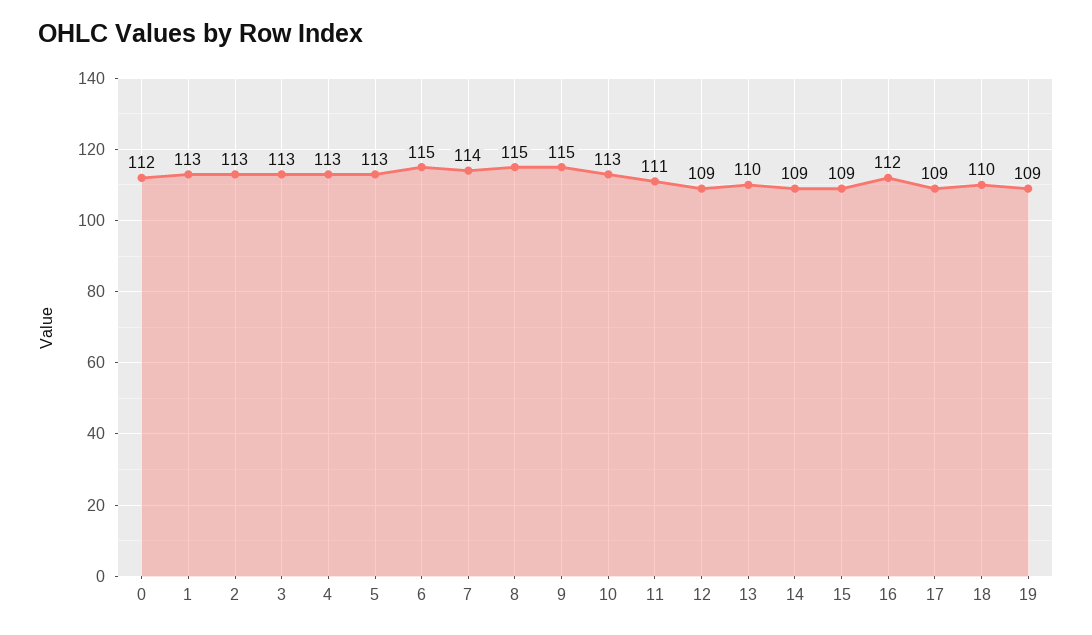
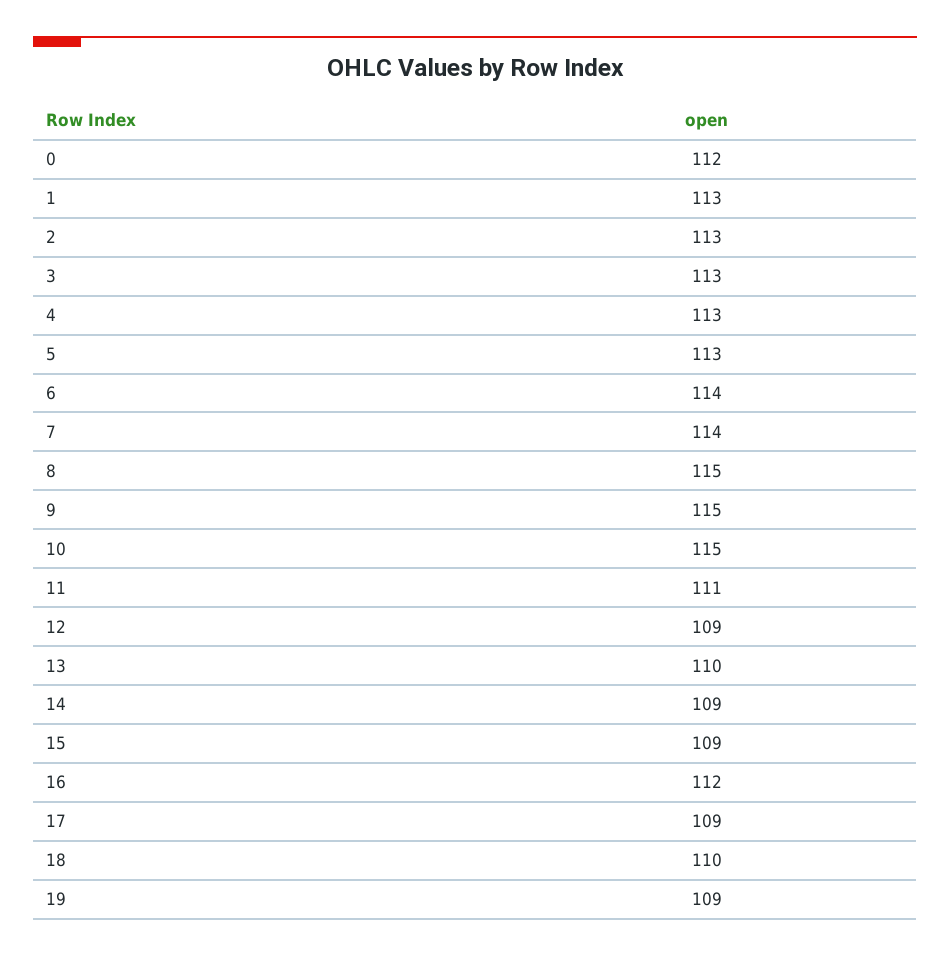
6: 115 -> 114
10: 113 -> 115

